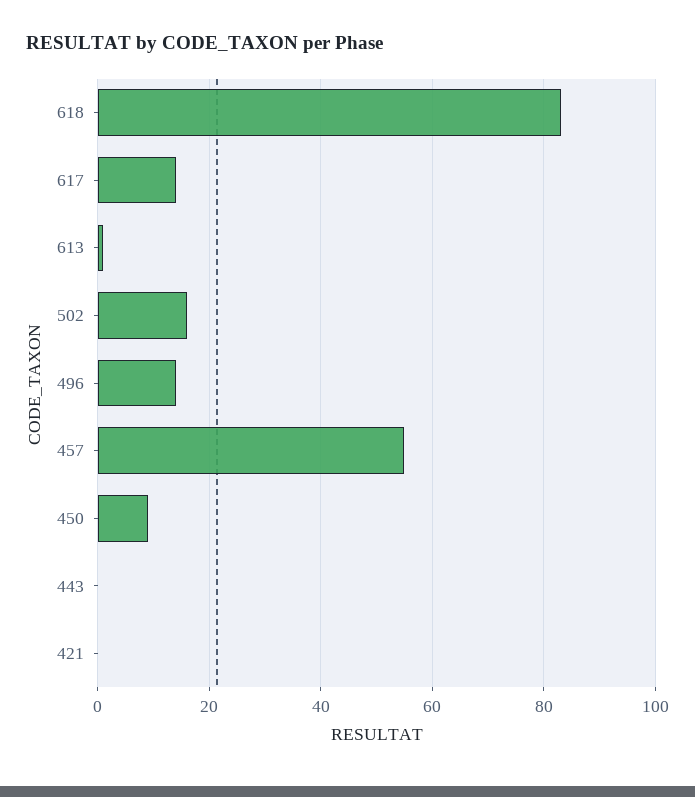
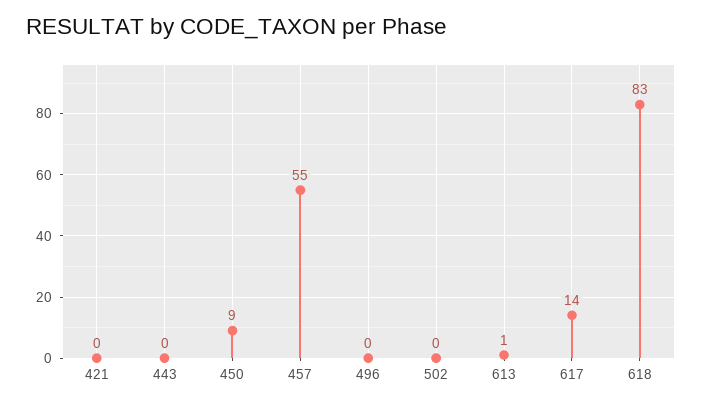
502: 15 -> 0
496: 15 -> 0

